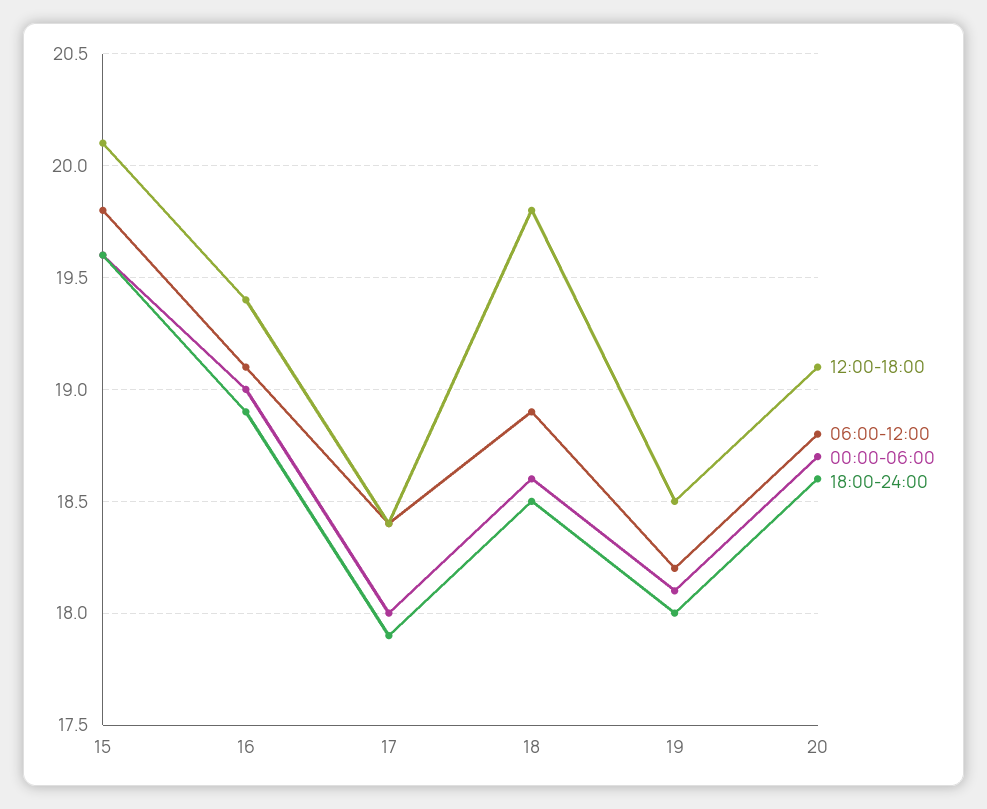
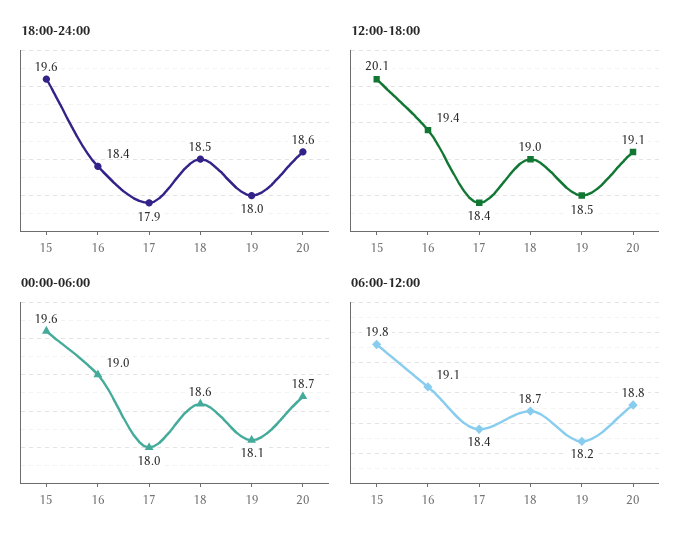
18:00-24:00, 16: 18.9 -> 18.4
12:00-18:00, 18: 19.8 -> 19
06:00-12:00, 18: 18.9 -> 18.7

